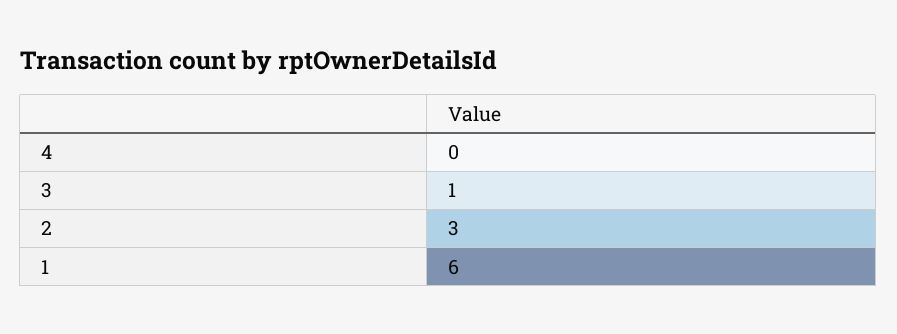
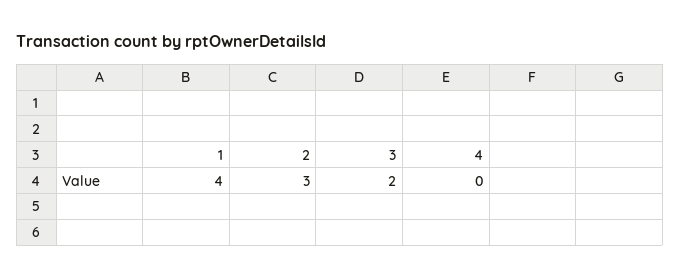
3: 1 -> 2
1: 6 -> 4

